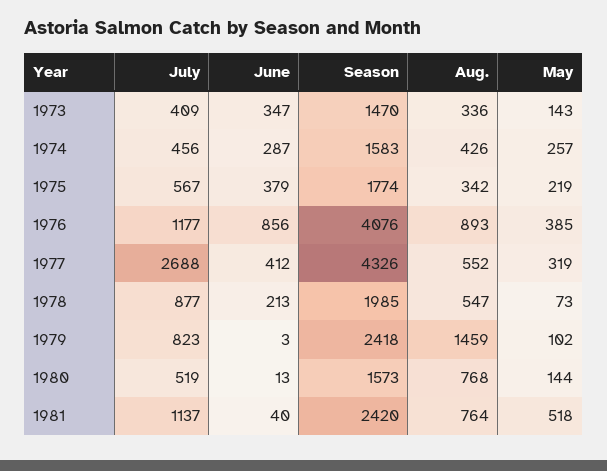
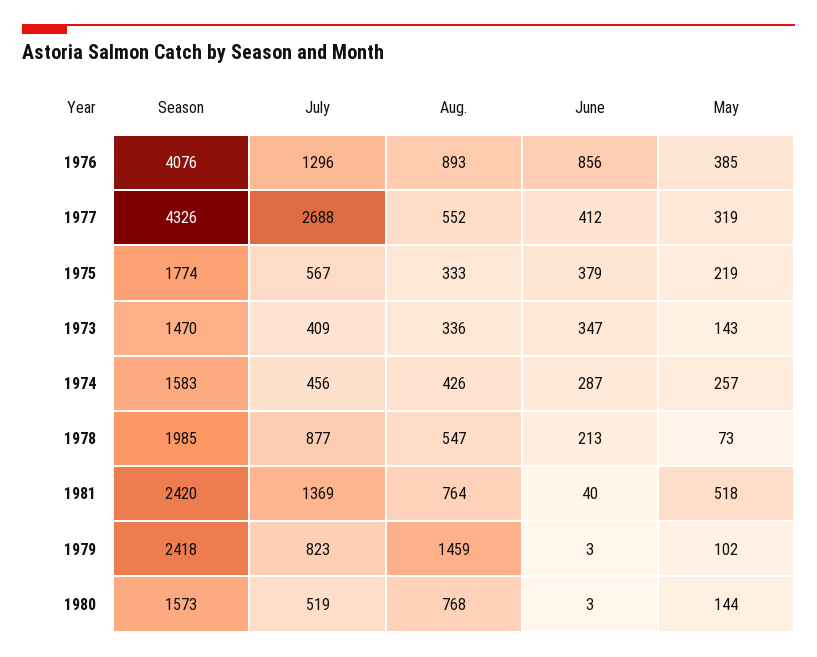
Aug., 1975: 342 -> 333
July, 1976: 1177 -> 1296
June, 1980: 13 -> 3
July, 1981: 1137 -> 1369

